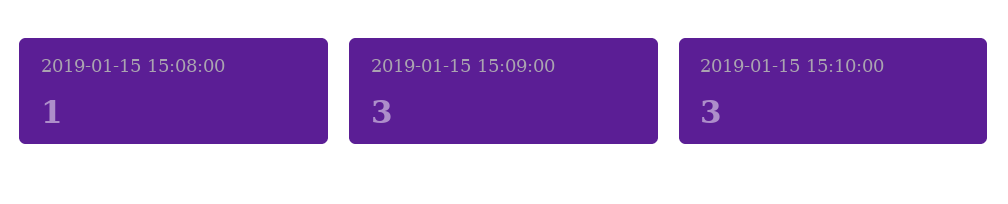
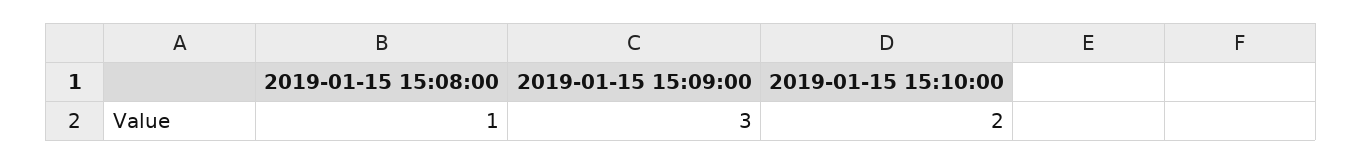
2019-01-15 15:10:00: 3 -> 2

